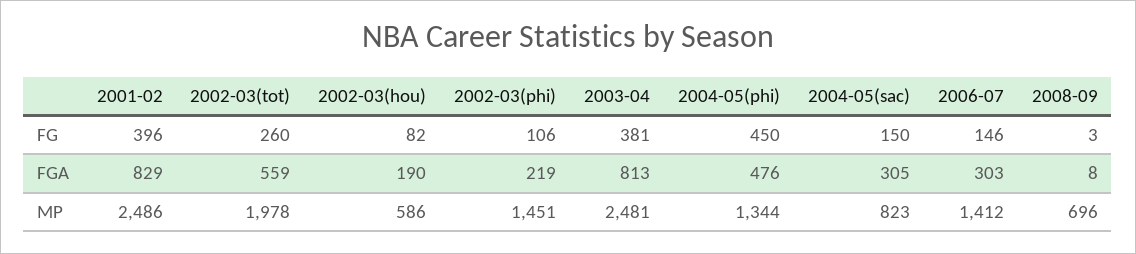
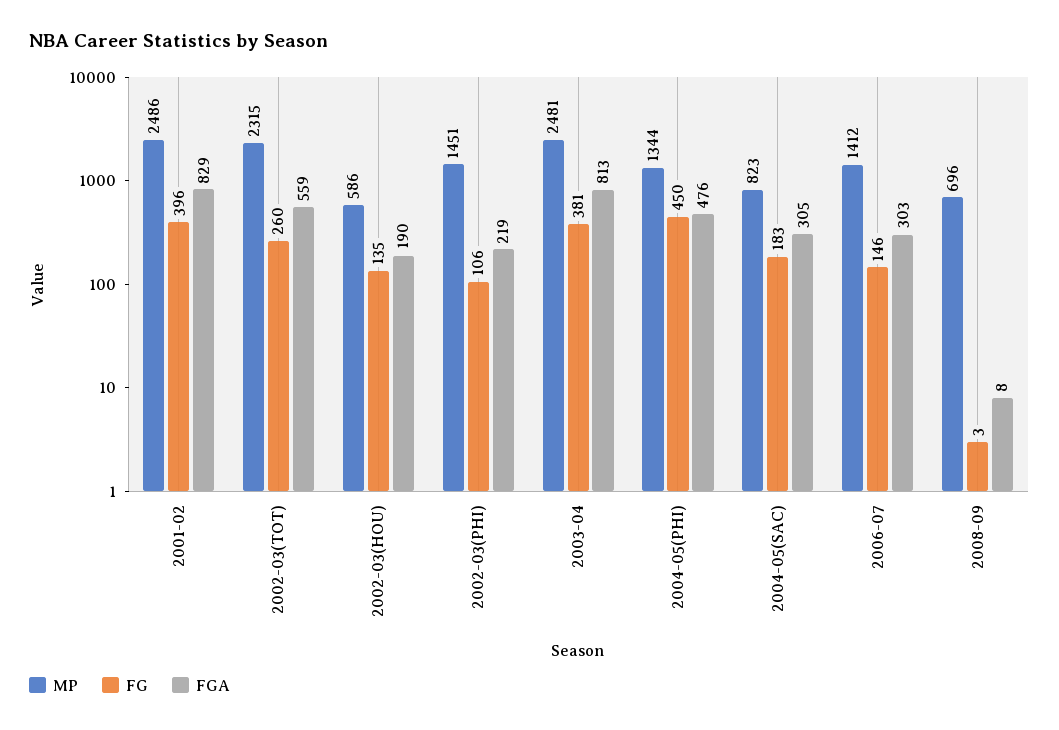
FG, 2002-03(hou): 82 -> 135
FG, 2004-05(sac): 150 -> 183
MP, 2002-03(tot): 1978 -> 2315

